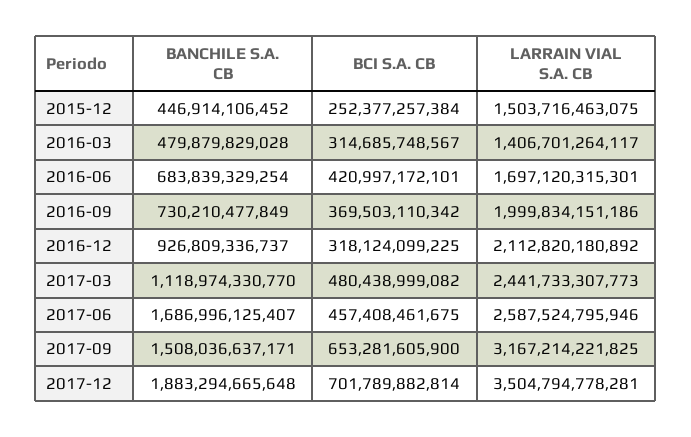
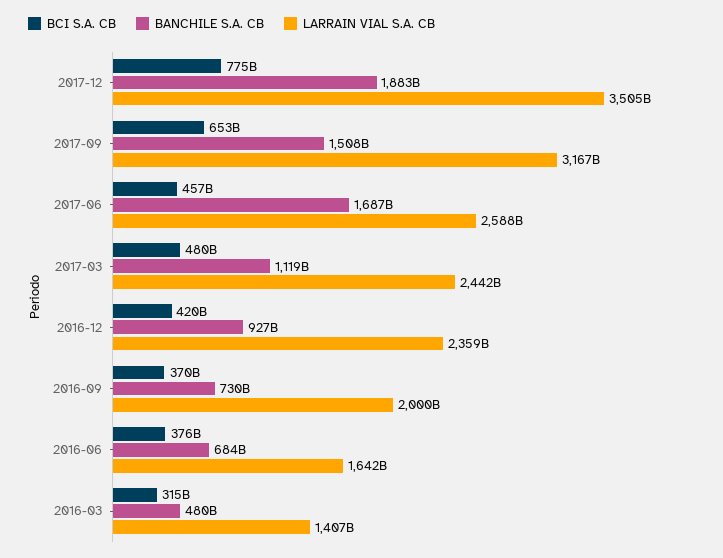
BANCHILE S.A. CB, 2015-12: 446914106452 -> none
BCI S.A. CB, 2015-12: 252377257384 -> none
LARRAIN VIAL S.A. CB, 2015-12: 1503716463075 -> none
BCI S.A. CB, 2016-06: 420997172101 -> 376000000000
LARRAIN VIAL S.A. CB, 2016-06: 1697120315301 -> 1642000000000
BCI S.A. CB, 2016-12: 318124099225 -> 420000000000
LARRAIN VIAL S.A. CB, 2016-12: 2112820180892 -> 2359000000000
BCI S.A. CB, 2017-12: 701789882814 -> 775000000000

